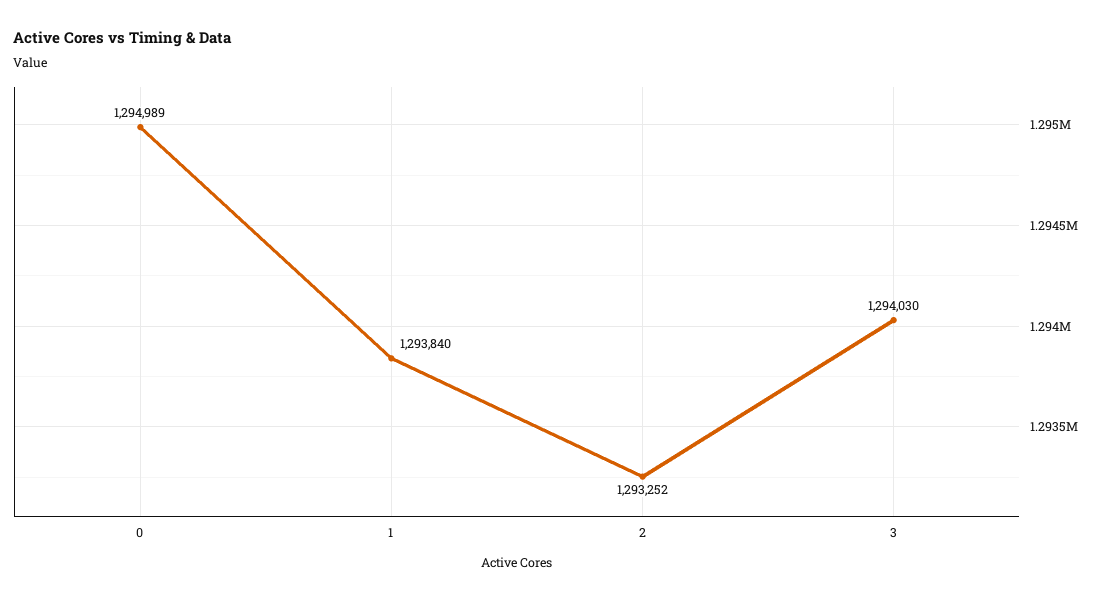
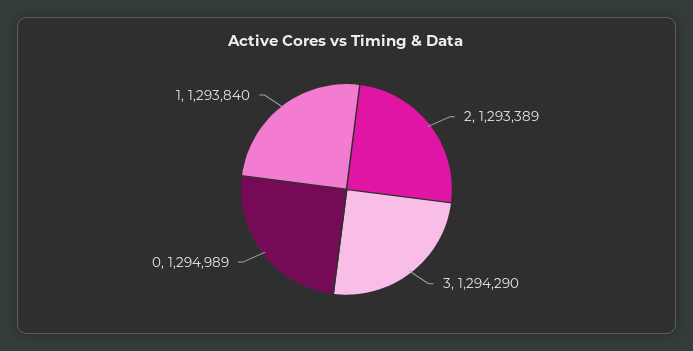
2: 1293252 -> 1293389
3: 1294030 -> 1294290

